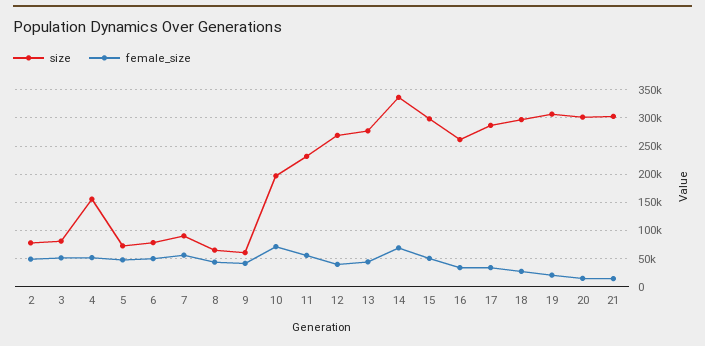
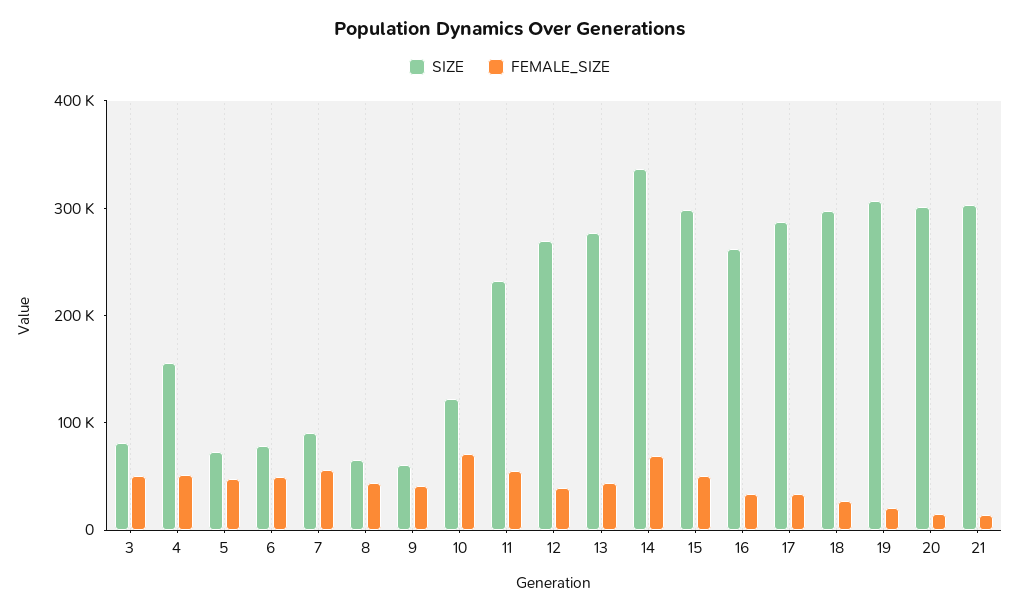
size, 2: 75000 -> none
female_size, 2: 50000 -> none
size, 10: 200000 -> 120000

